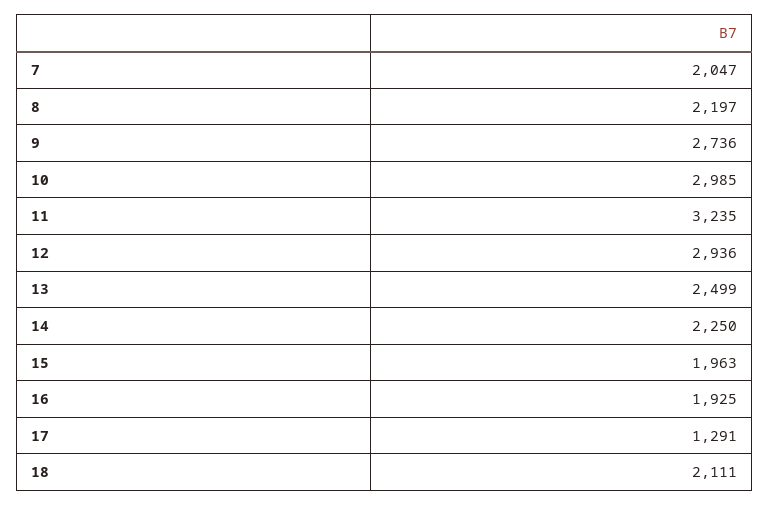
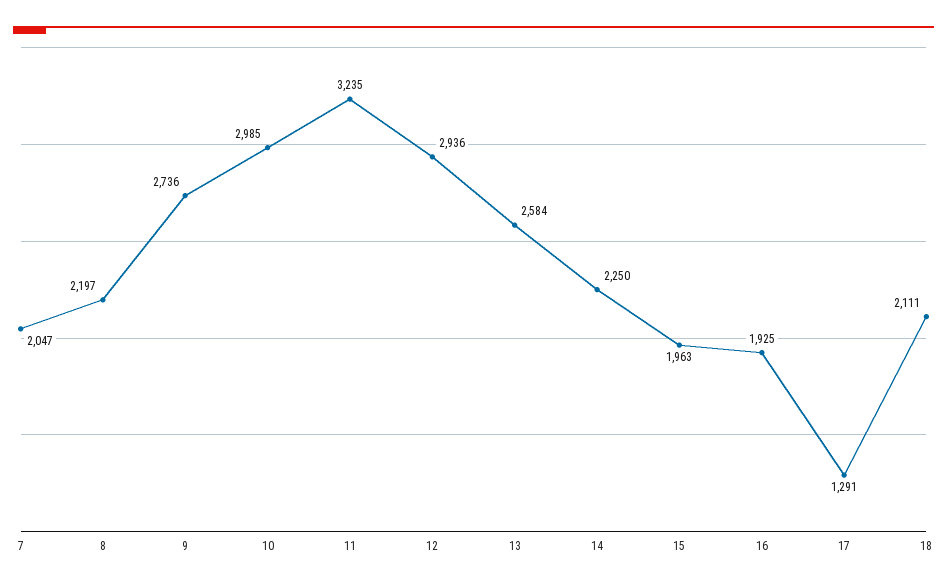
13: 2499 -> 2584

